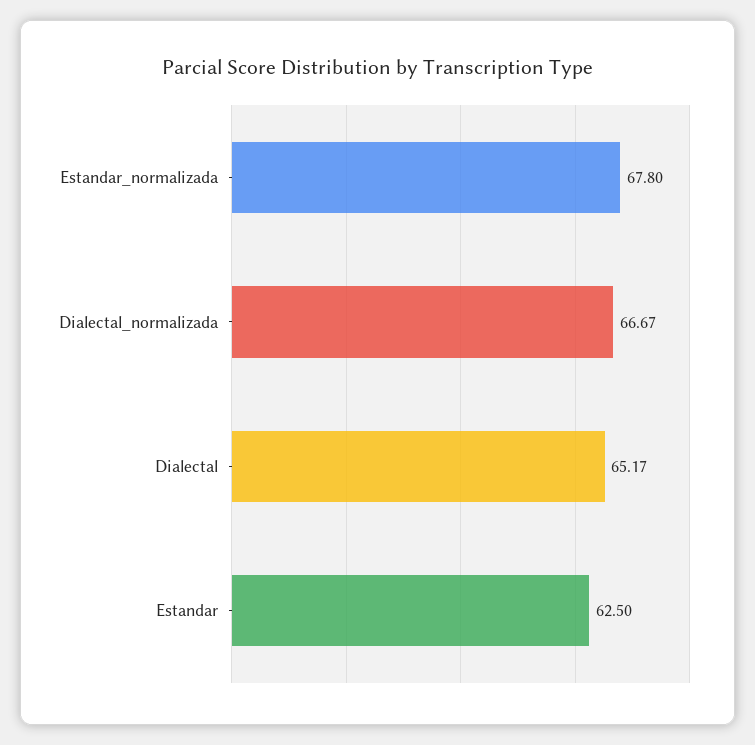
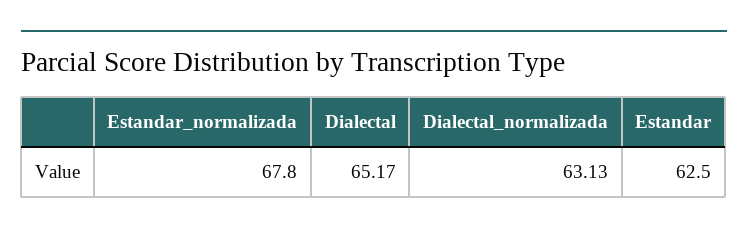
Dialectal_normalizada: 66.67 -> 63.13

